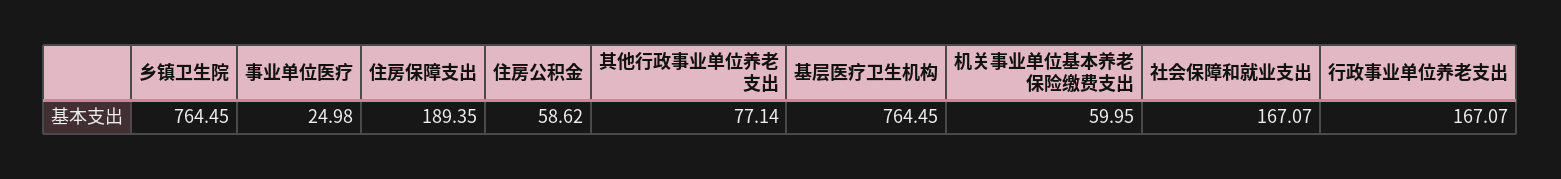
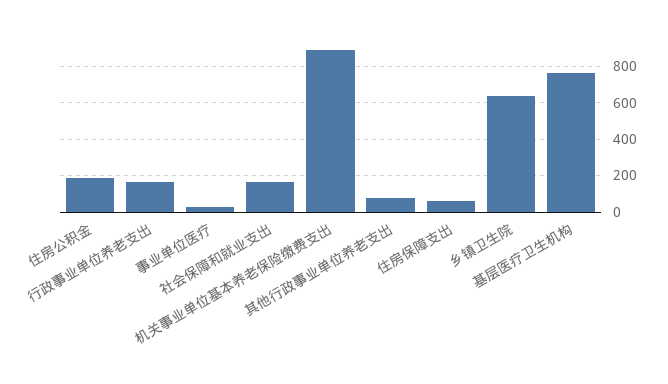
乡镇卫生院: 764.45 -> 650
住房保障支出: 189.35 -> 50
住房公积金: 58.62 -> 200
机关事业单位基本养老保险缴费支出: 59.95 -> 900

